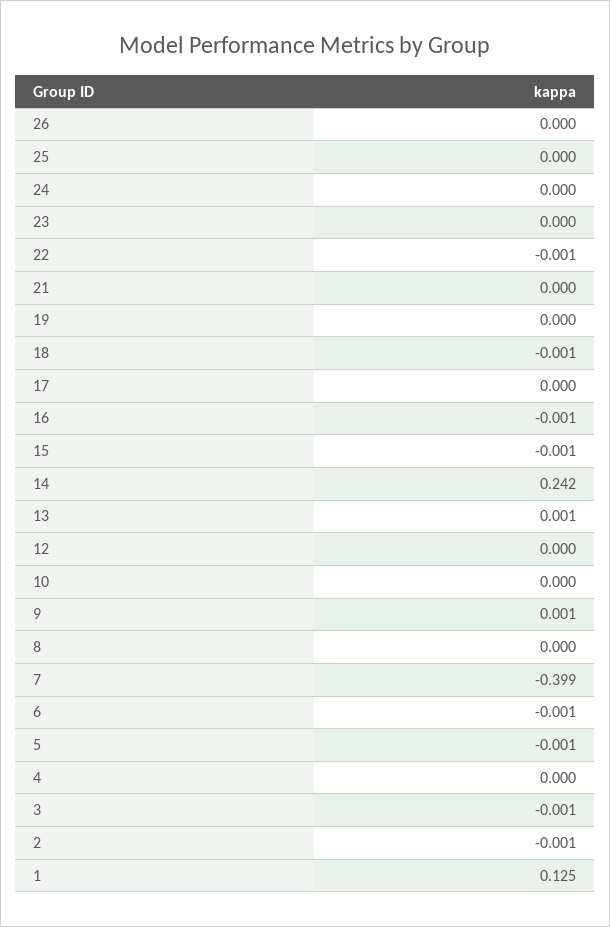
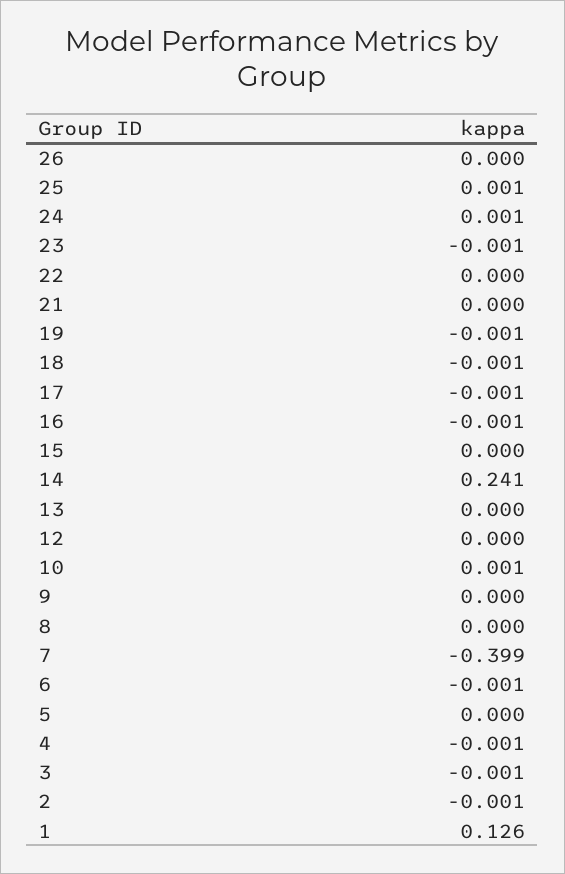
25: 0 -> 0.001
24: 0 -> 0.001
23: 0 -> -0.001
22: -0.001 -> 0
19: 0 -> -0.001
17: 0 -> -0.001
15: -0.001 -> 0
14: 0.242 -> 0.241
13: 0.001 -> 0
10: 0 -> 0.001
9: 0.001 -> 0
5: -0.001 -> 0
4: 0 -> -0.001
1: 0.125 -> 0.126

